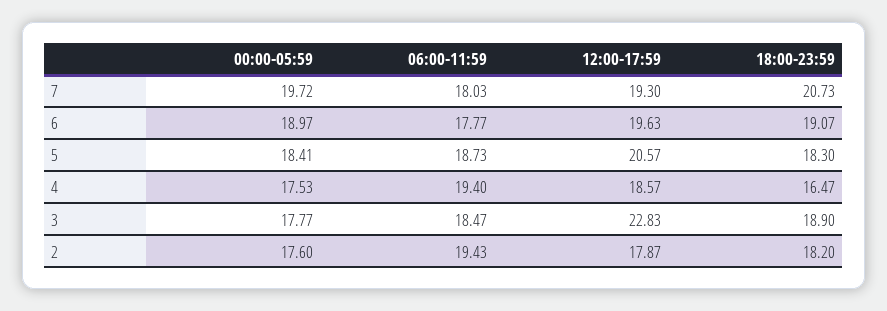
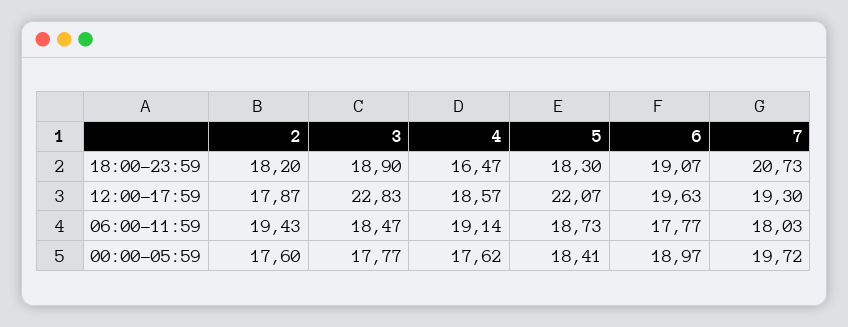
12:00-17:59, 5: 20.57 -> 22.07
00:00-05:59, 4: 17.53 -> 17.62
06:00-11:59, 4: 19.4 -> 19.14

